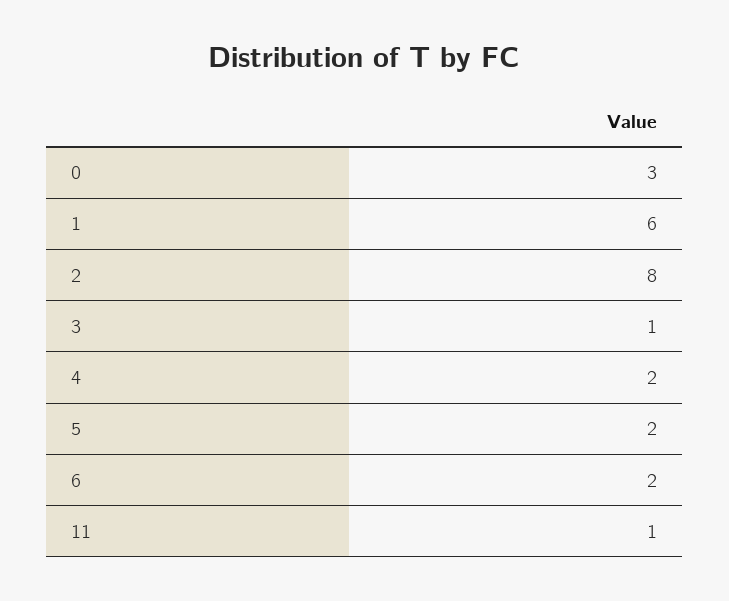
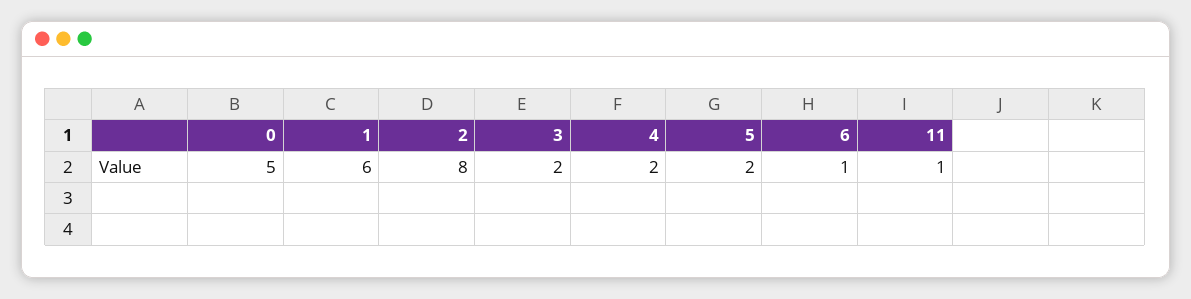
0: 3 -> 5
3: 1 -> 2
6: 2 -> 1

